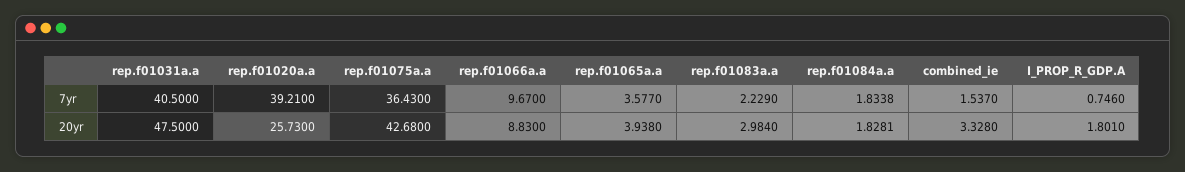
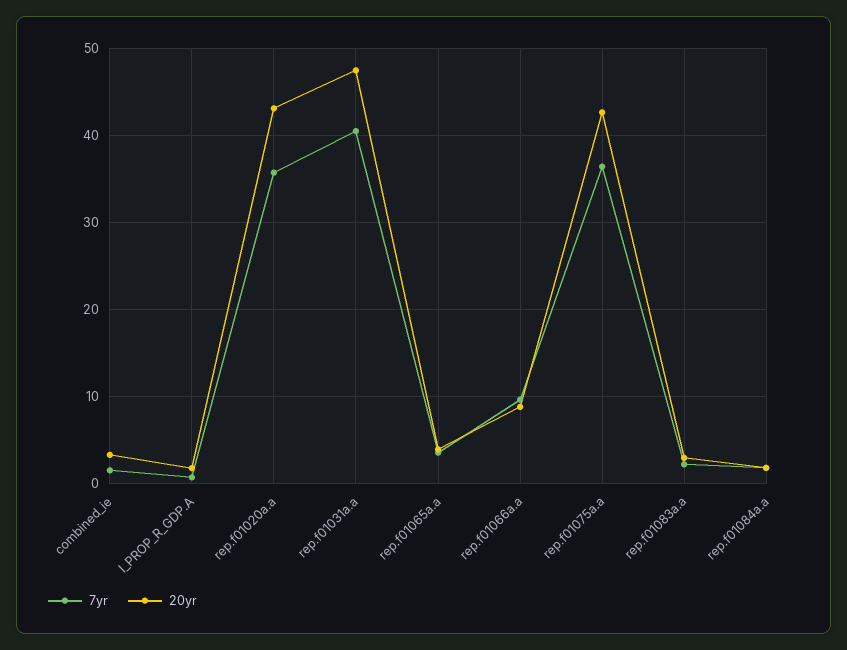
7yr, rep.f01020a.a: 39.21 -> 36
20yr, rep.f01020a.a: 25.73 -> 43

